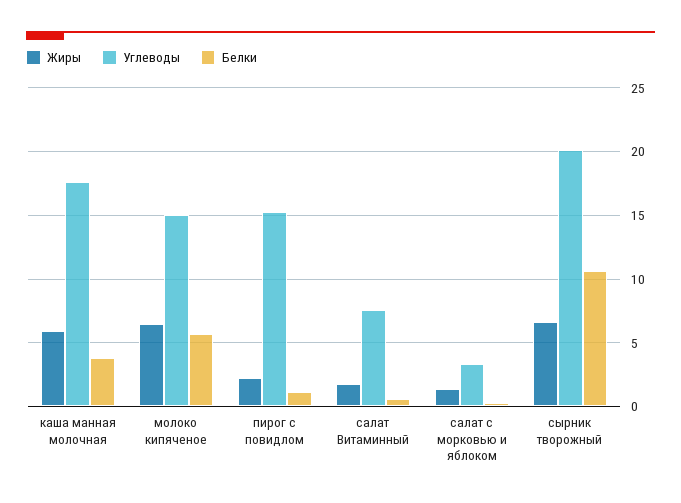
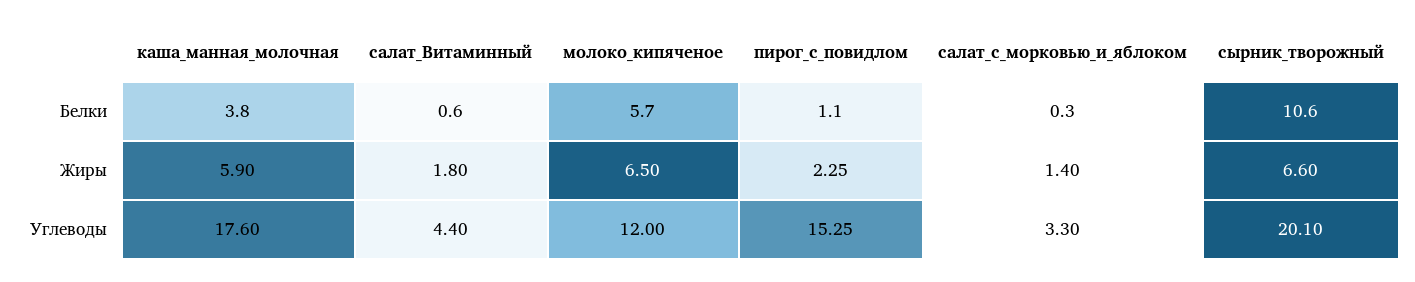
Углеводы, молоко кипяченое: 15 -> 12
Углеводы, салат Витаминный: 7.5 -> 4.4

